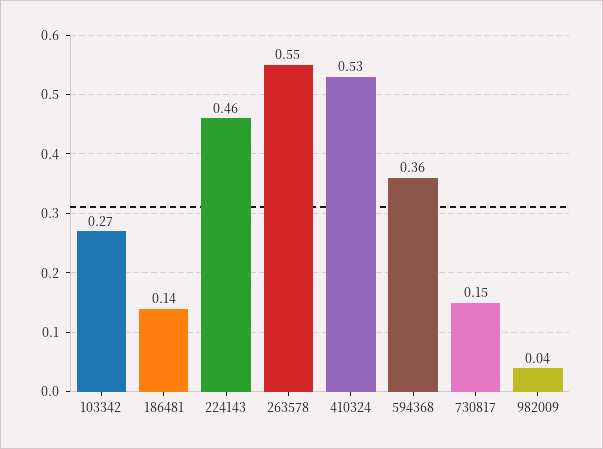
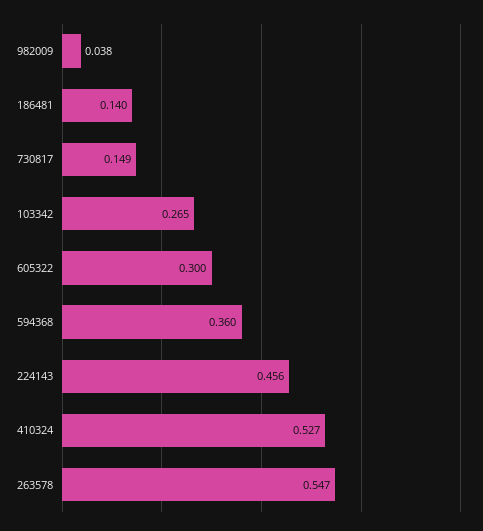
605322: none -> 0.3

